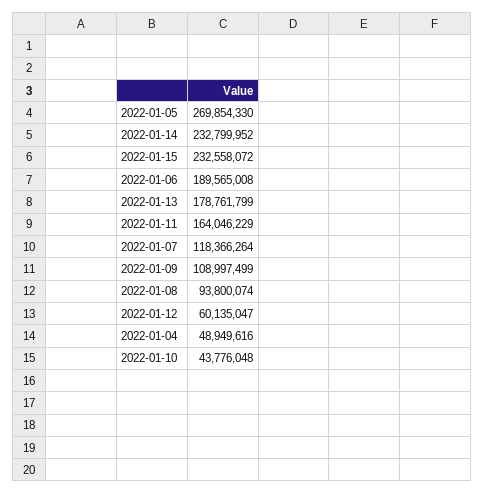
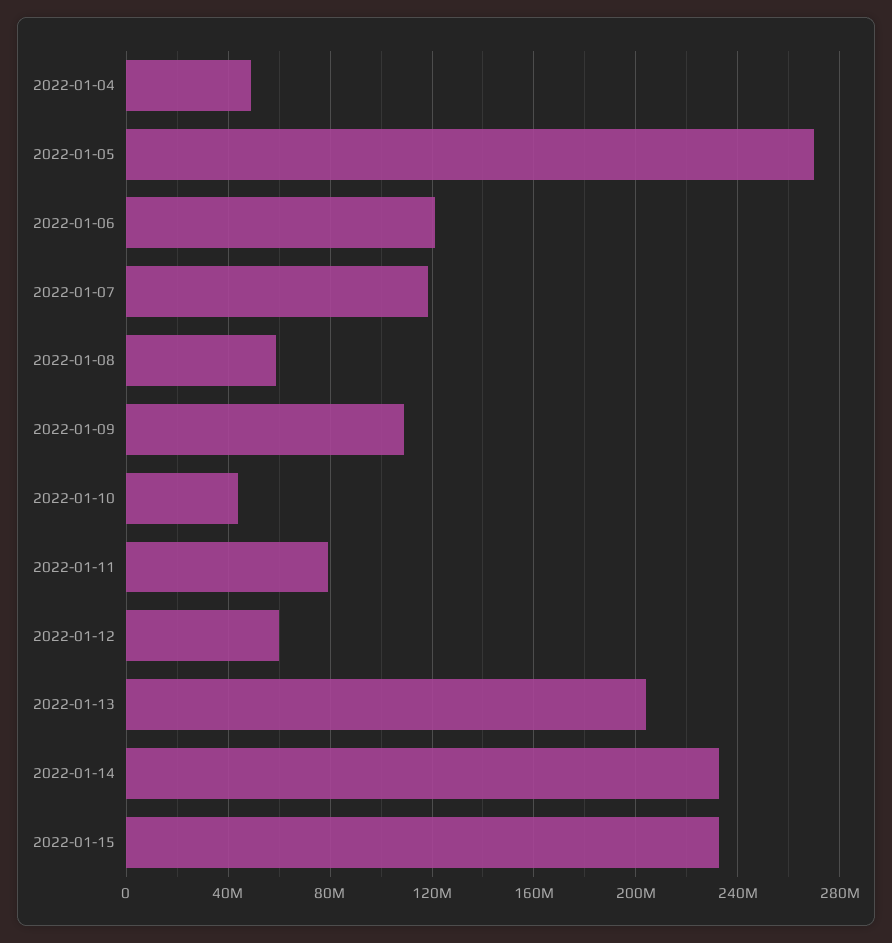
2022-01-06: 189565008 -> 120000000
2022-01-13: 178761799 -> 205000000
2022-01-11: 164046229 -> 80000000
2022-01-08: 93800074 -> 60000000

